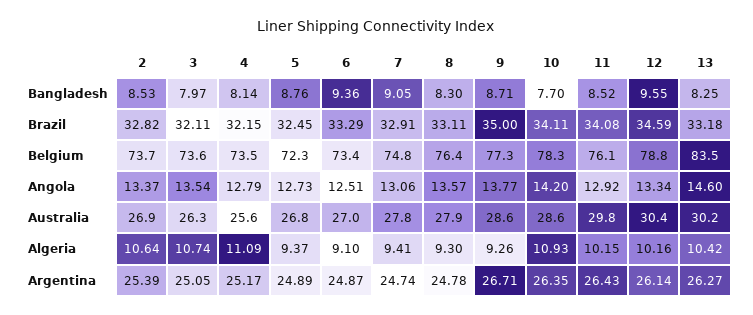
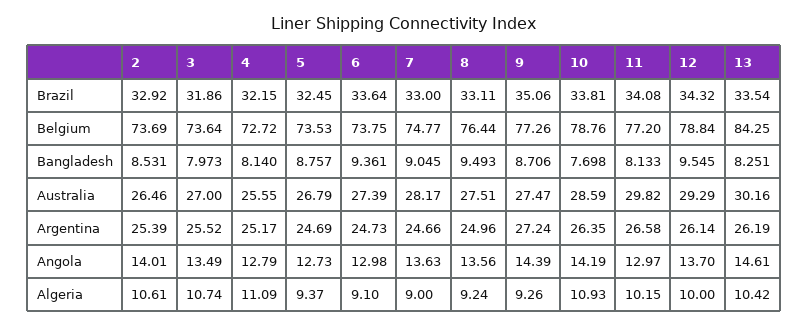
8, Bangladesh: 8.3 -> 9.493
11, Bangladesh: 8.52 -> 8.133
2, Brazil: 32.82 -> 32.92
3, Brazil: 32.11 -> 31.86
6, Brazil: 33.29 -> 33.64
7, Brazil: 32.91 -> 33
9, Brazil: 35 -> 35.06
10, Brazil: 34.11 -> 33.81
12, Brazil: 34.59 -> 34.32
13, Brazil: 33.18 -> 33.54
4, Belgium: 73.5 -> 72.72
5, Belgium: 72.3 -> 73.53
6, Belgium: 73.4 -> 73.75
10, Belgium: 78.3 -> 78.76
11, Belgium: 76.1 -> 77.2
13, Belgium: 83.5 -> 84.25
2, Angola: 13.37 -> 14.01
3, Angola: 13.54 -> 13.49
6, Angola: 12.51 -> 12.98
7, Angola: 13.06 -> 13.63
8, Angola: 13.57 -> 13.56
9, Angola: 13.77 -> 14.39
10, Angola: 14.2 -> 14.19
11, Angola: 12.92 -> 12.97
12, Angola: 13.34 -> 13.7
13, Angola: 14.6 -> 14.61
2, Australia: 26.9 -> 26.46
3, Australia: 26.3 -> 27
6, Australia: 27 -> 27.39
7, Australia: 27.8 -> 28.17
8, Australia: 27.9 -> 27.51
9, Australia: 28.6 -> 27.47
12, Australia: 30.4 -> 29.29
2, Algeria: 10.64 -> 10.61
7, Algeria: 9.41 -> 9
8, Algeria: 9.3 -> 9.24
12, Algeria: 10.16 -> 10
3, Argentina: 25.05 -> 25.52
5, Argentina: 24.89 -> 24.69
6, Argentina: 24.87 -> 24.73
7, Argentina: 24.74 -> 24.66
8, Argentina: 24.78 -> 24.96
9, Argentina: 26.71 -> 27.24
11, Argentina: 26.43 -> 26.58
13, Argentina: 26.27 -> 26.19

